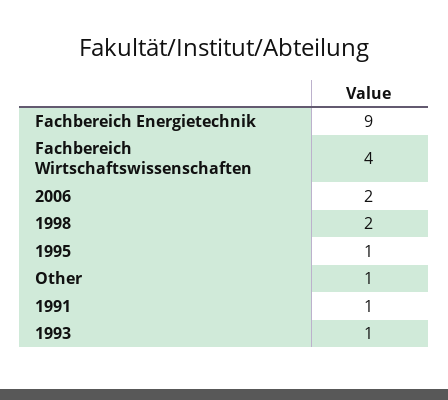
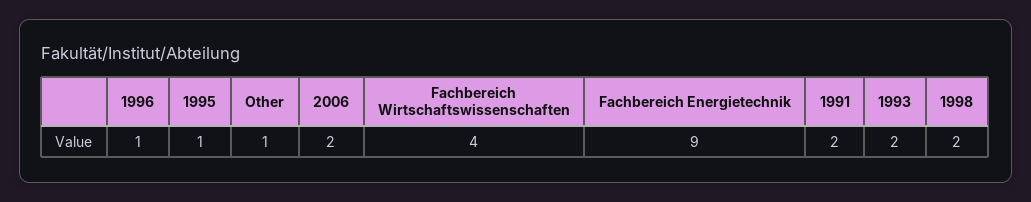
1991: 1 -> 2
1993: 1 -> 2
1996: none -> 1

